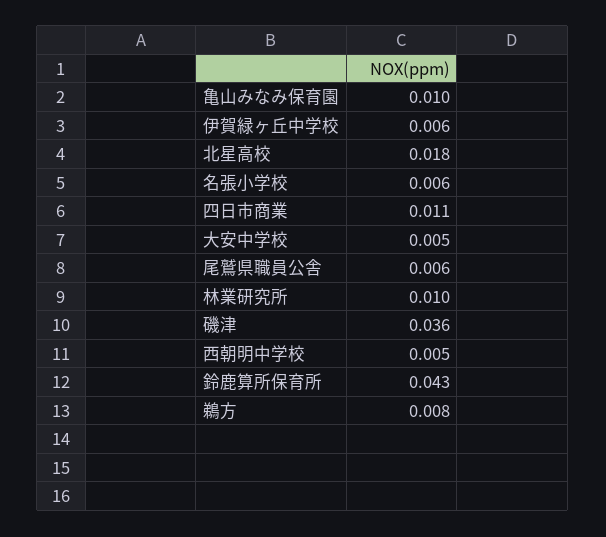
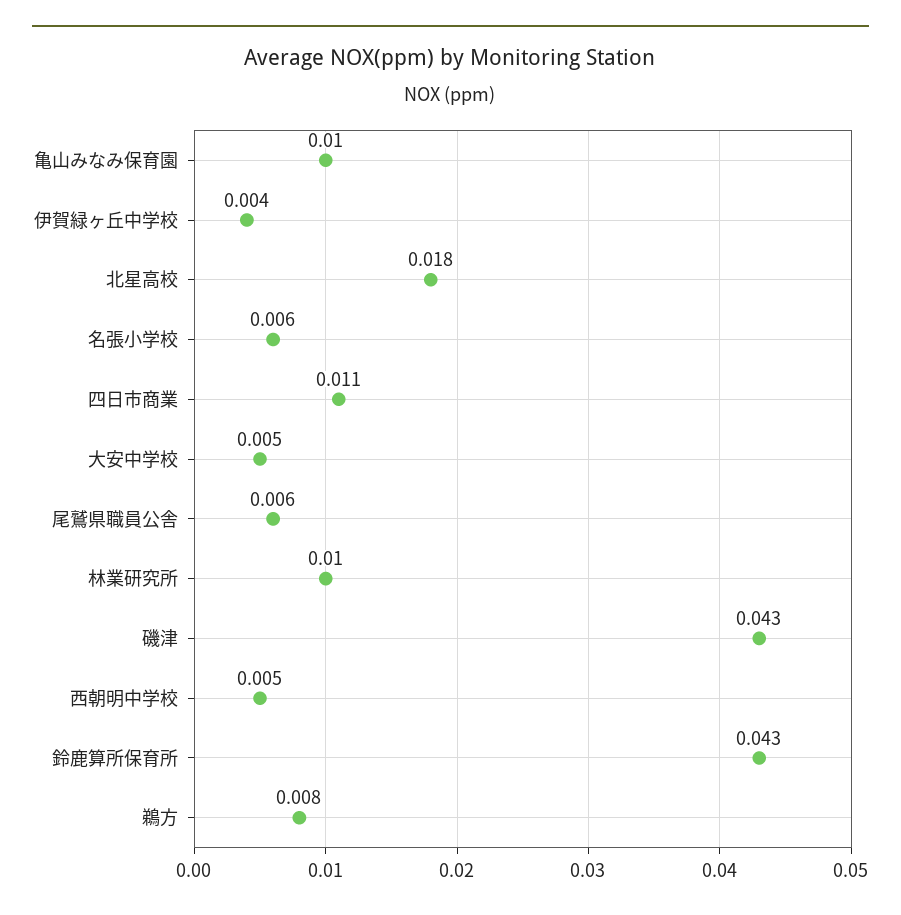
伊賀緑ヶ丘中学校: 0.006 -> 0.004
磯津: 0.036 -> 0.043

